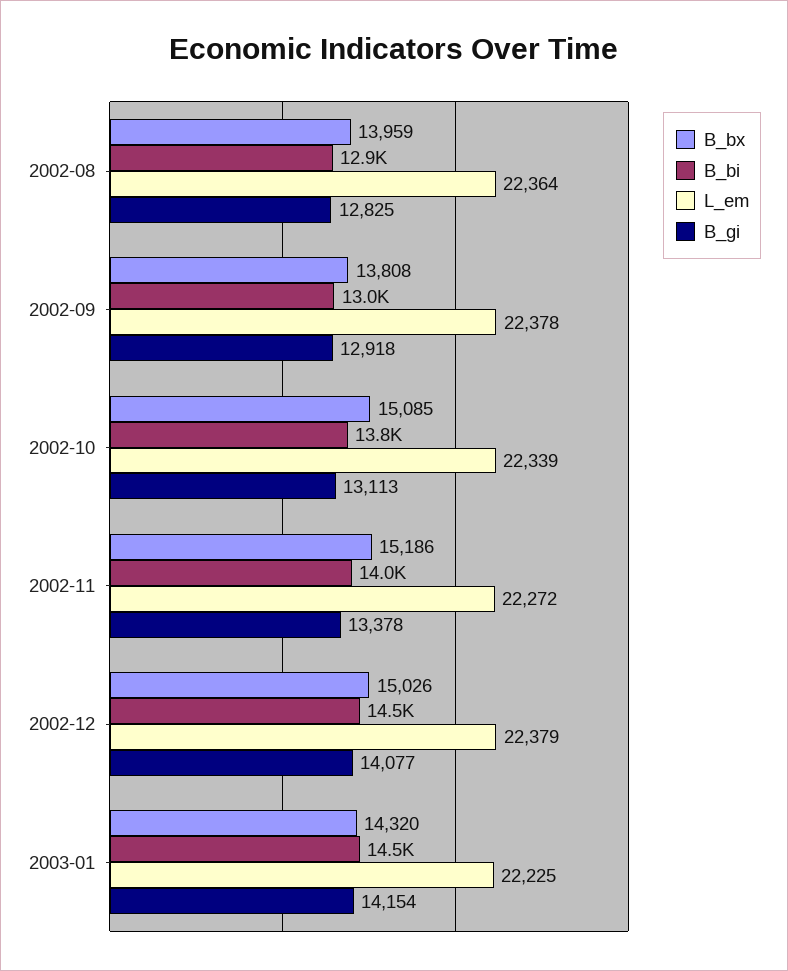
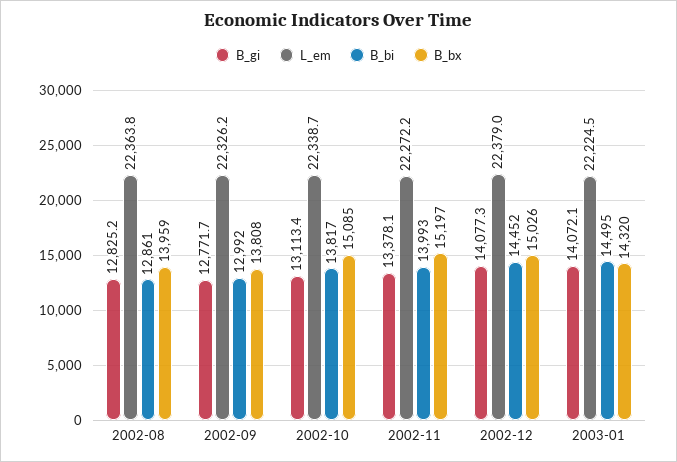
L_em, 2002-09: 22378 -> 22326.2
B_gi, 2002-09: 12918 -> 12771.7
B_bx, 2002-11: 15186 -> 15197
B_gi, 2003-01: 14154 -> 14072.1

